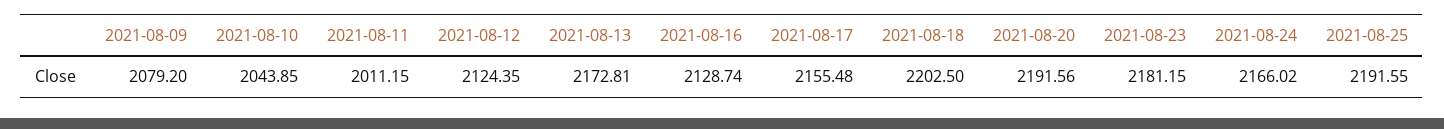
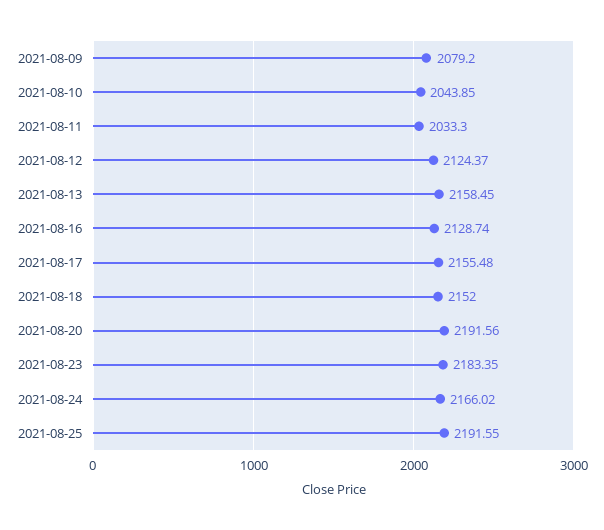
2021-08-11: 2011.15 -> 2033.3
2021-08-12: 2124.35 -> 2124.37
2021-08-13: 2172.81 -> 2158.45
2021-08-18: 2202.5 -> 2152
2021-08-23: 2181.15 -> 2183.35

